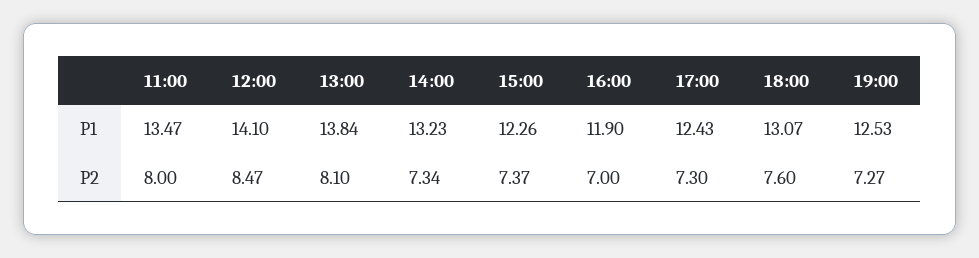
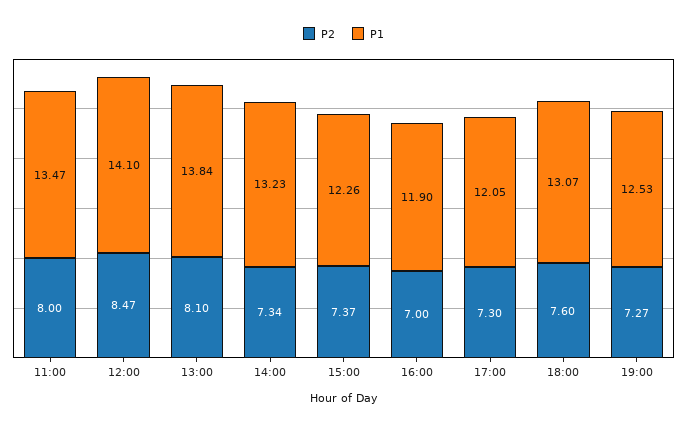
P1, 17:00: 12.43 -> 12.05

